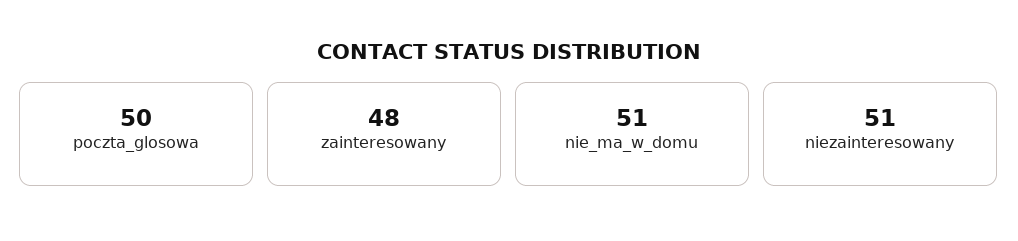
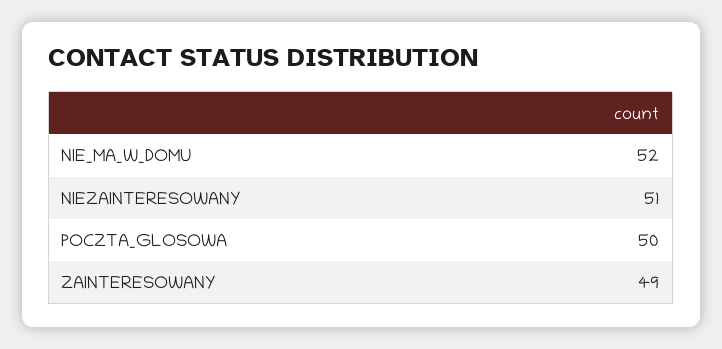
zainteresowany: 48 -> 49
nie_ma_w_domu: 51 -> 52

